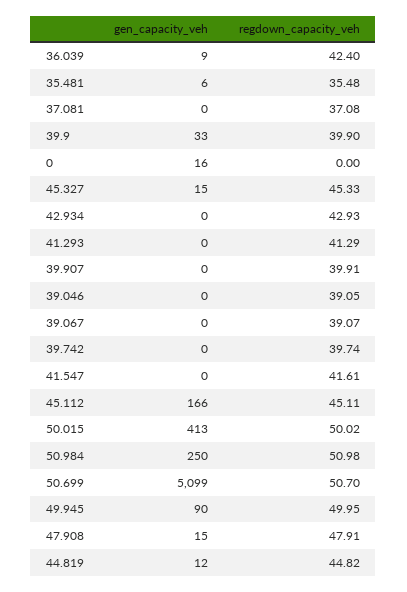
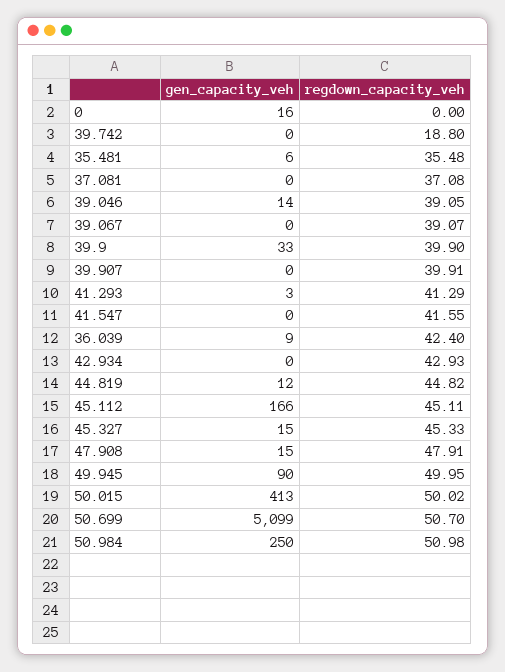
gen_capacity_veh, 41.293: 0 -> 3
gen_capacity_veh, 39.046: 0 -> 14
regdown_capacity_veh, 39.742: 39.74 -> 18.8
regdown_capacity_veh, 41.547: 41.61 -> 41.55

